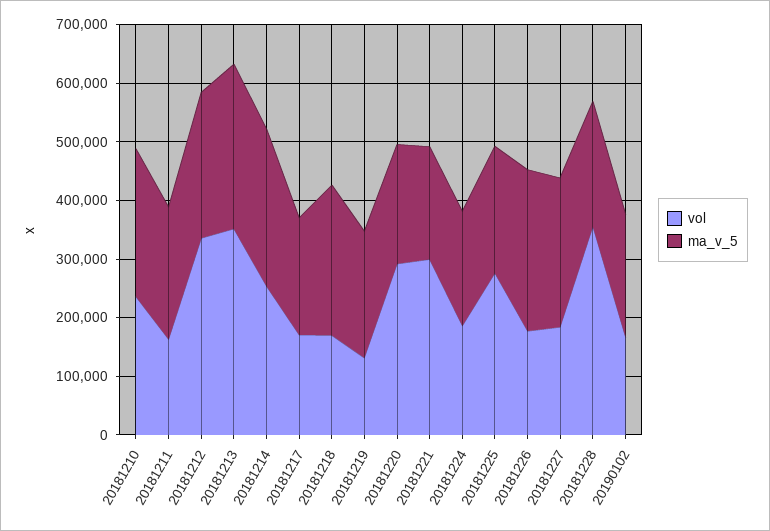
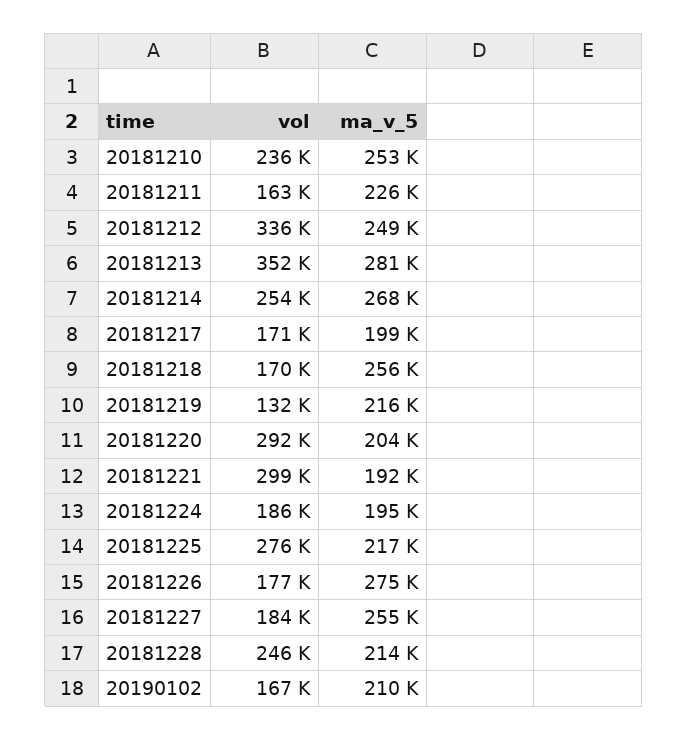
vol, 20181228: 360000 -> 246000

